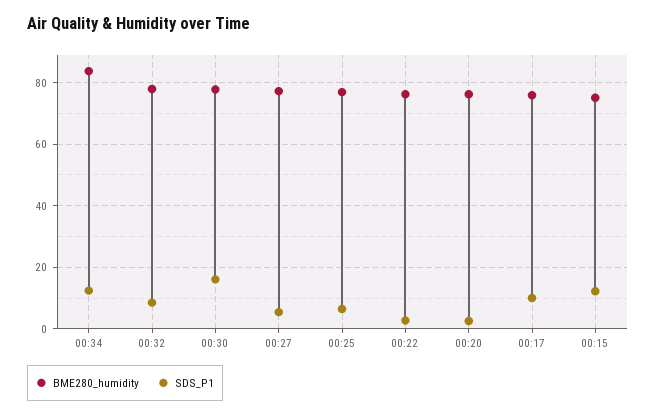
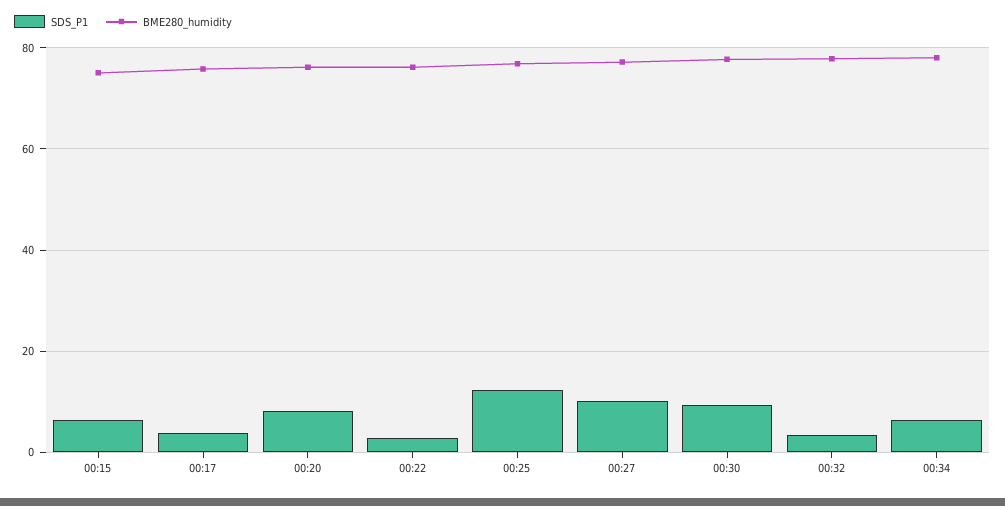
BME280_humidity, 00:34: 84 -> 78
SDS_P1, 00:34: 12 -> 6
SDS_P1, 00:32: 8 -> 4
SDS_P1, 00:30: 16 -> 10
SDS_P1, 00:27: 6 -> 10
SDS_P1, 00:25: 6 -> 12
SDS_P1, 00:20: 2 -> 8
SDS_P1, 00:17: 10 -> 4
SDS_P1, 00:15: 12 -> 6

